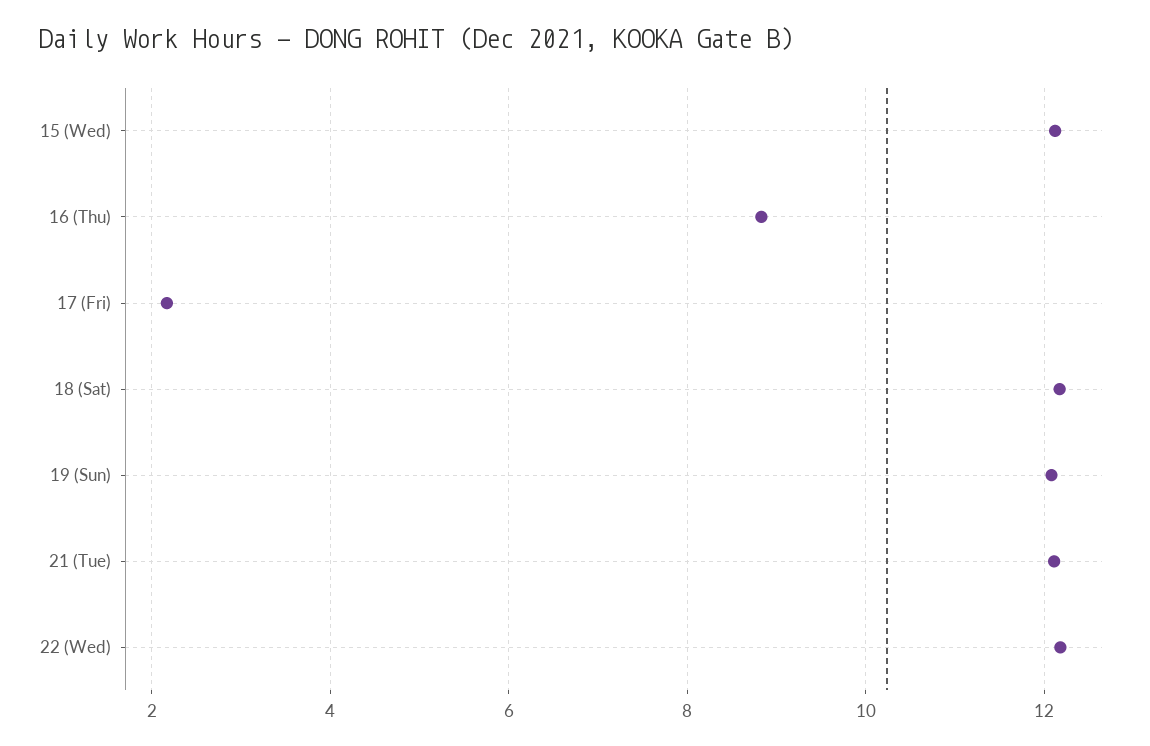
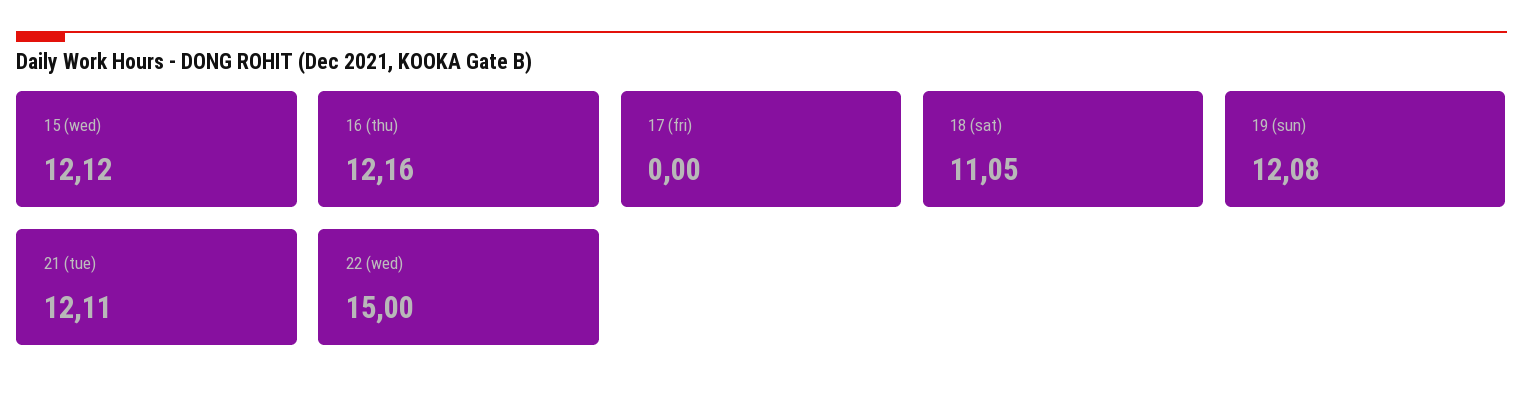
16 (Thu): 8.8 -> 12.16
17 (Fri): 2.2 -> 0
18 (Sat): 12.2 -> 11.05
22 (Wed): 12.2 -> 15

